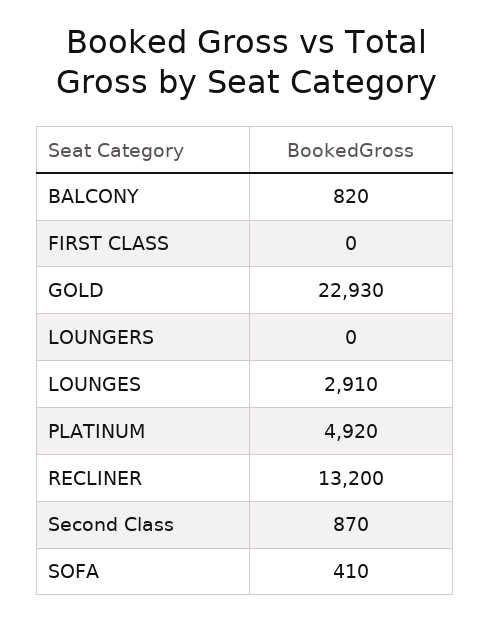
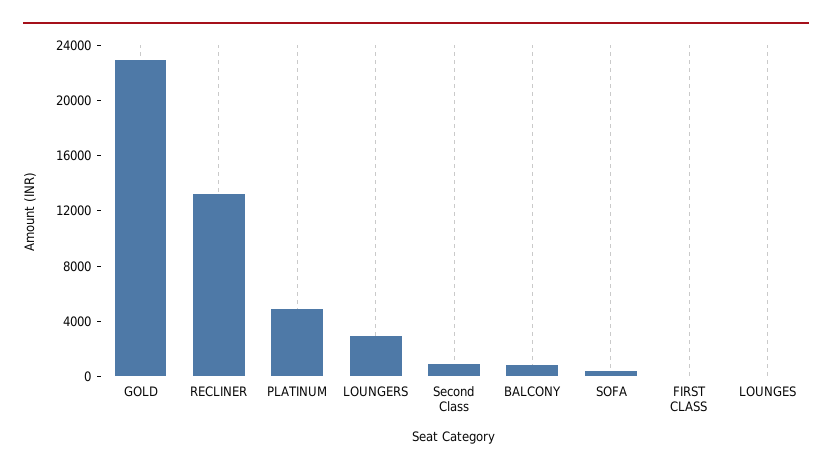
LOUNGERS: 0 -> 3000
LOUNGES: 2910 -> 0

